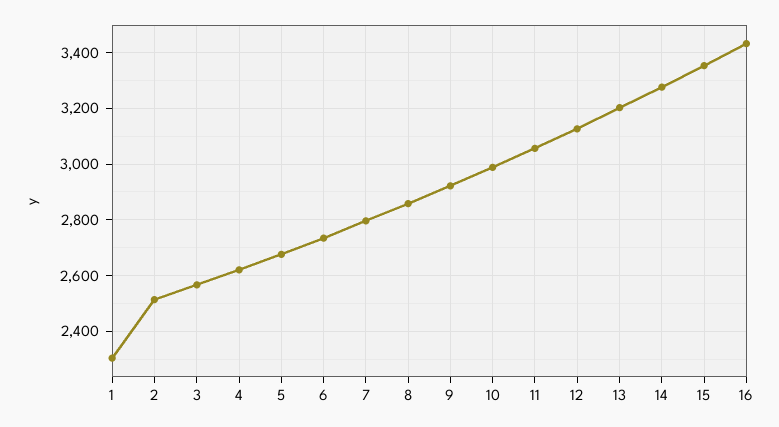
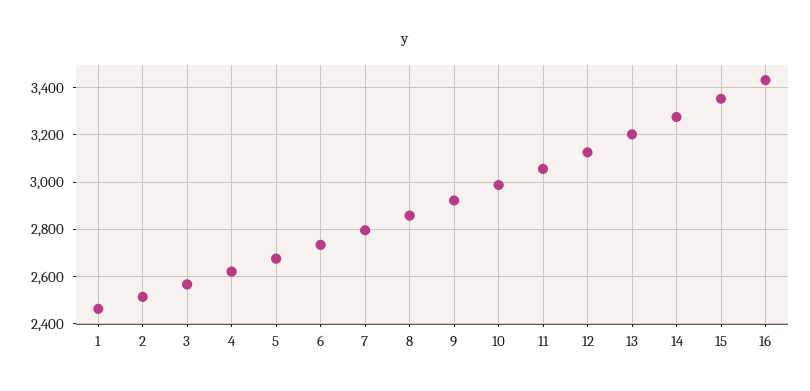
1: 2300 -> 2450

